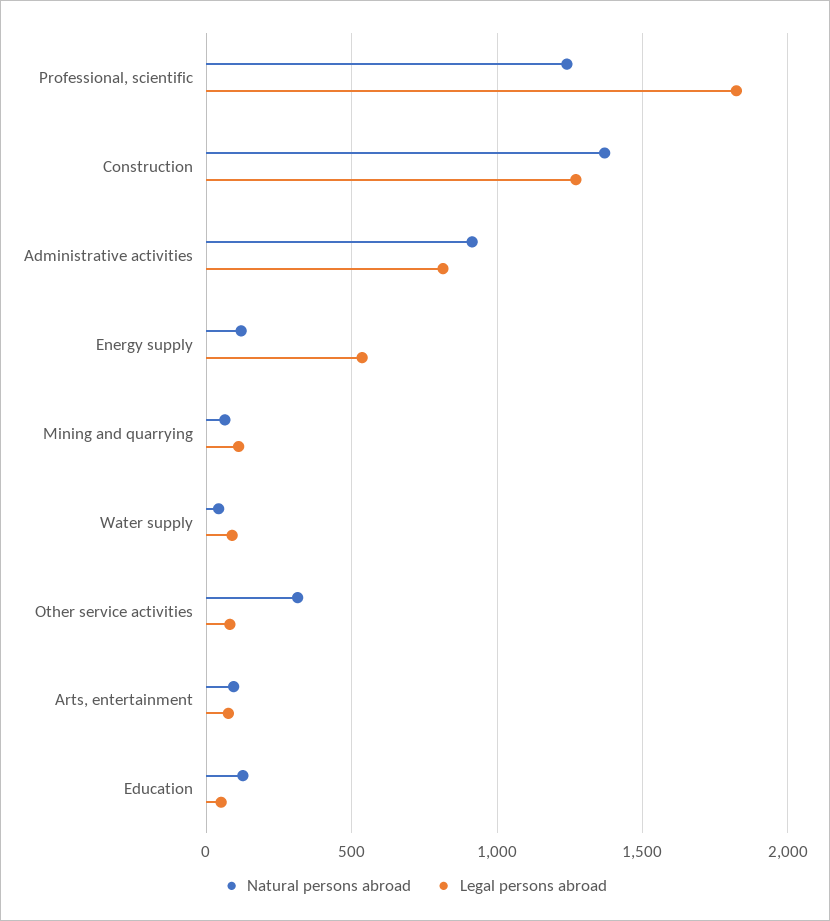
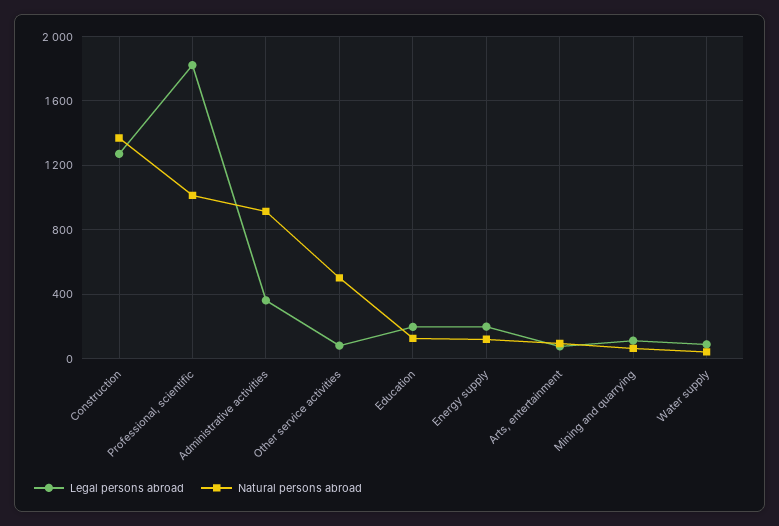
Natural persons abroad, Professional, scientific: 1250 -> 1000
Legal persons abroad, Administrative activities: 800 -> 350
Legal persons abroad, Energy supply: 550 -> 200
Natural persons abroad, Other service activities: 300 -> 500
Legal persons abroad, Education: 50 -> 200

